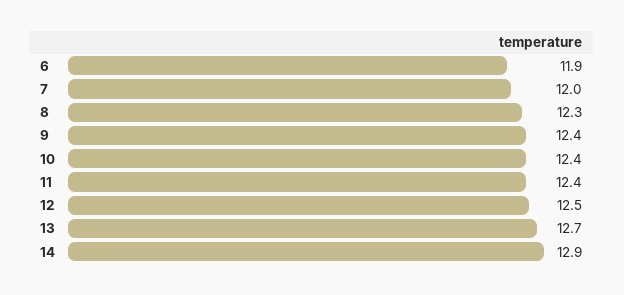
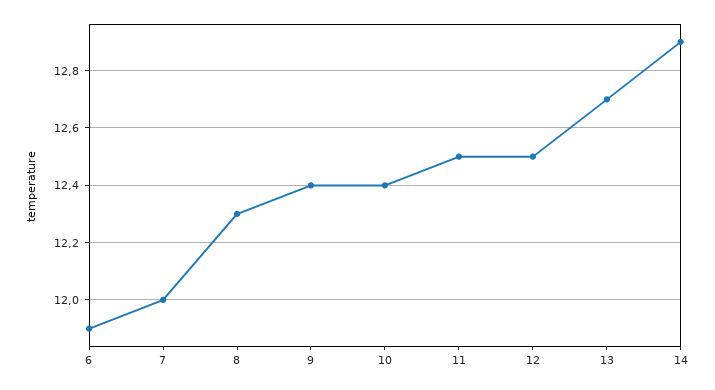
11: 12.4 -> 12.5

